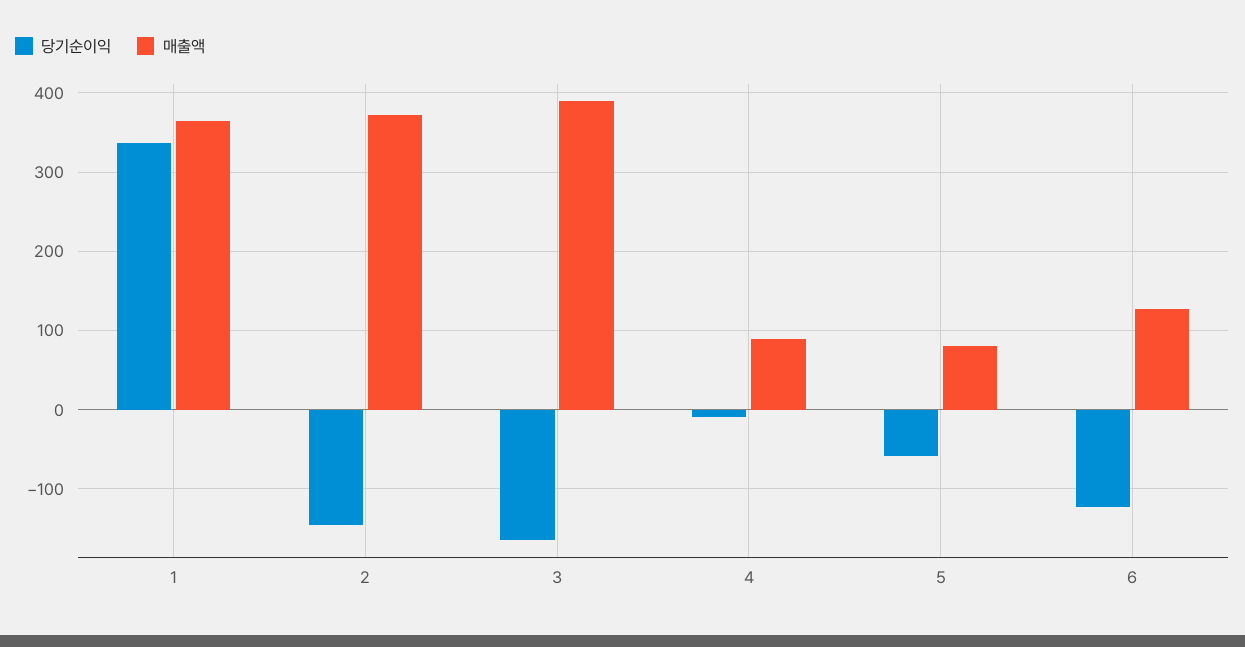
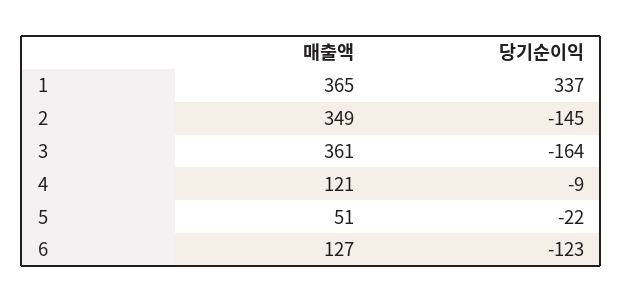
매출액, 2: 370 -> 349
매출액, 3: 390 -> 361
매출액, 4: 90 -> 121
당기순이익, 5: -60 -> -22
매출액, 5: 80 -> 51

